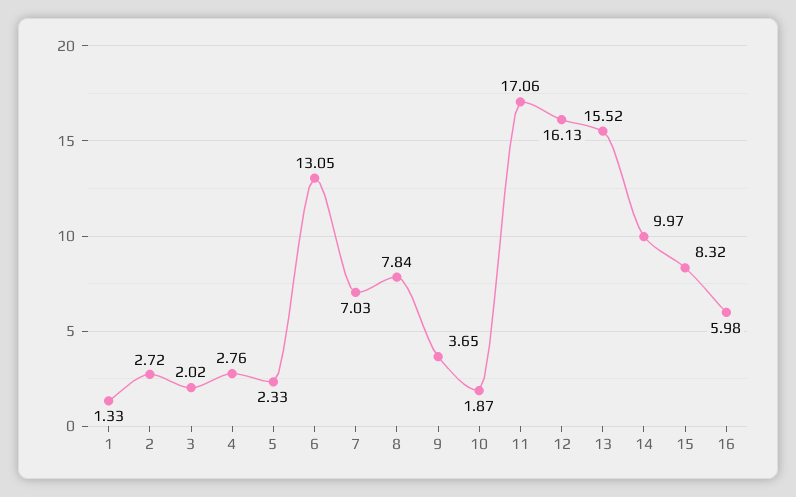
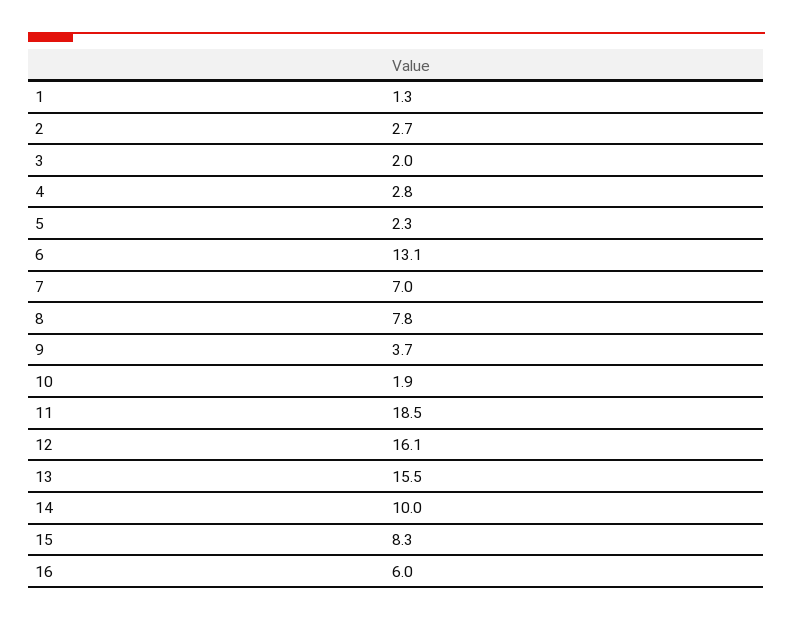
11: 17.06 -> 18.5

